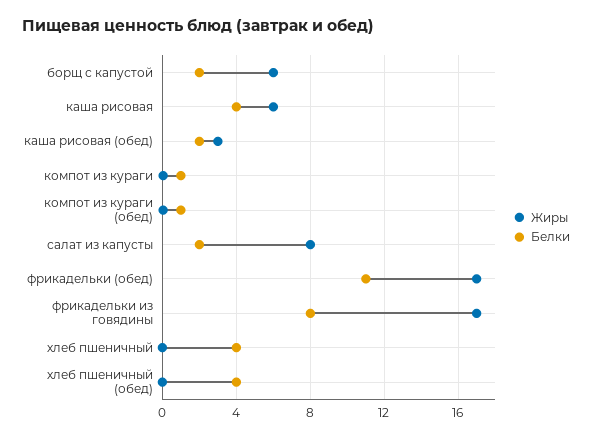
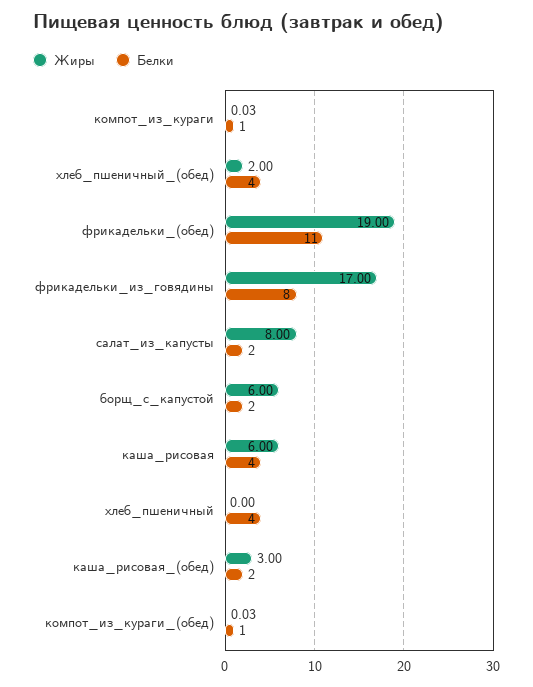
Жиры, фрикадельки (обед): 17 -> 19
Жиры, хлеб пшеничный (обед): 0 -> 2

